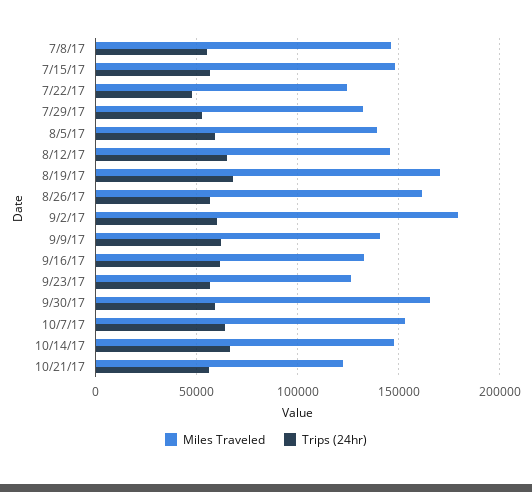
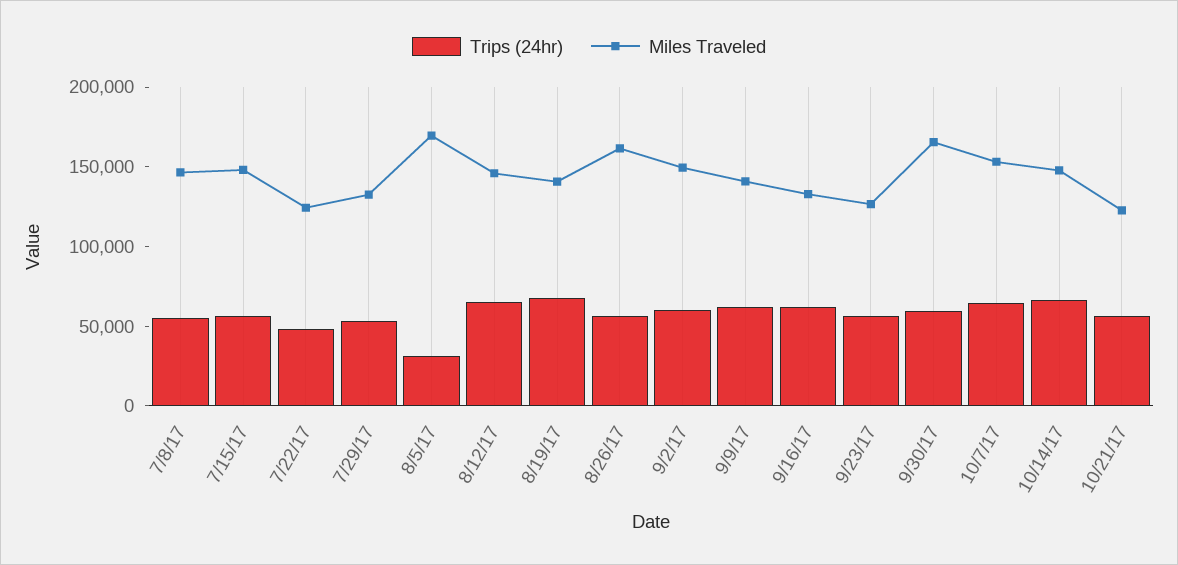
Miles Traveled, 8/5/17: 140000 -> 170000
Trips (24hr), 8/5/17: 60000 -> 30000
Miles Traveled, 8/19/17: 170000 -> 140000
Miles Traveled, 9/2/17: 180000 -> 150000

